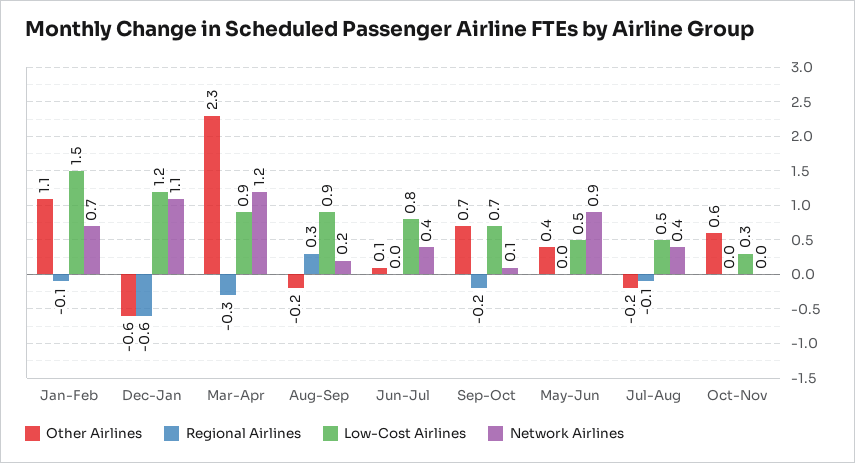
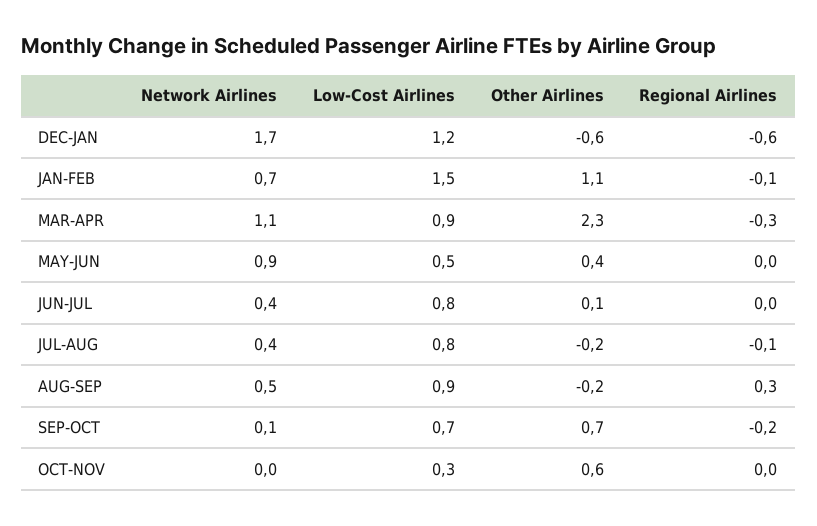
Network Airlines, Dec-Jan: 1.1 -> 1.7
Network Airlines, Mar-Apr: 1.2 -> 1.1
Network Airlines, Aug-Sep: 0.2 -> 0.5
Low-Cost Airlines, Jul-Aug: 0.5 -> 0.8

